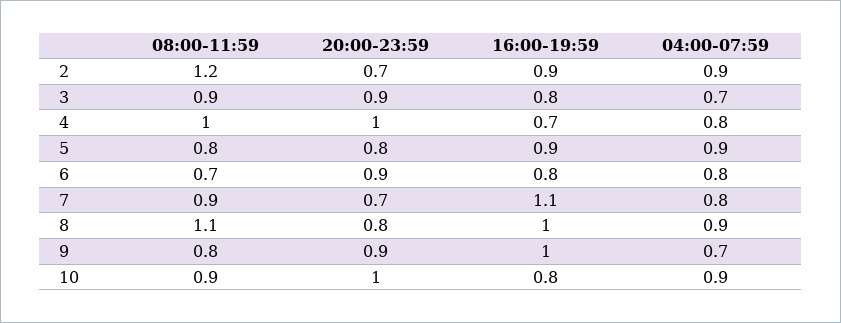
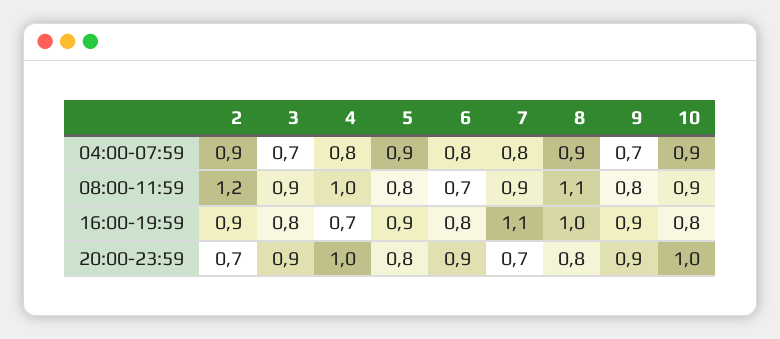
16:00-19:59, 9: 1 -> 0.9

